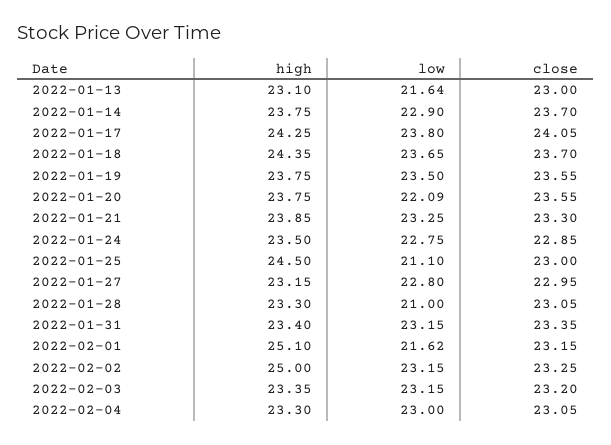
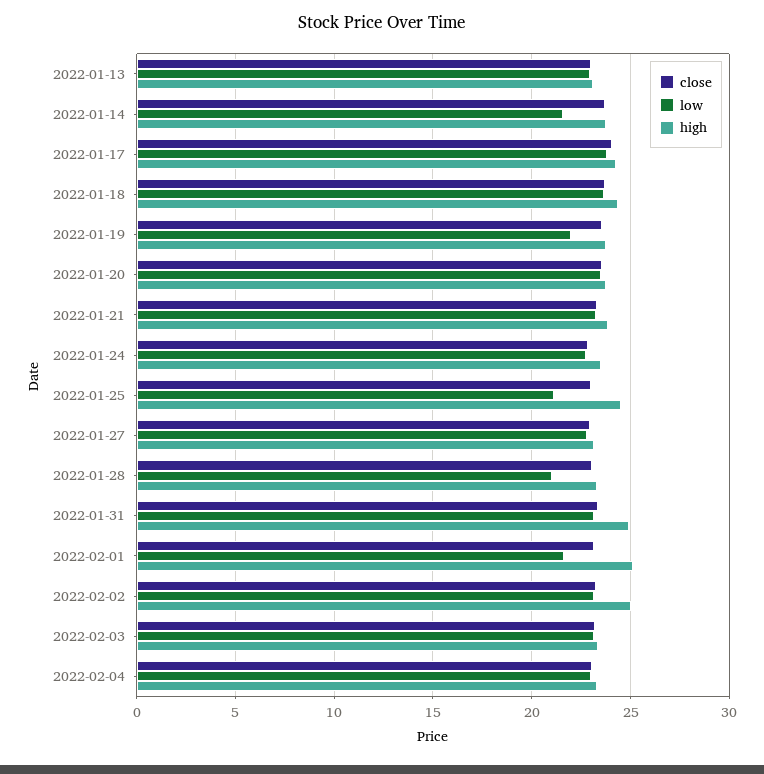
low, 2022-01-13: 21.64 -> 23
low, 2022-01-14: 22.9 -> 21.5
low, 2022-01-19: 23.5 -> 22
low, 2022-01-20: 22.09 -> 23.5
high, 2022-01-31: 23.4 -> 25

